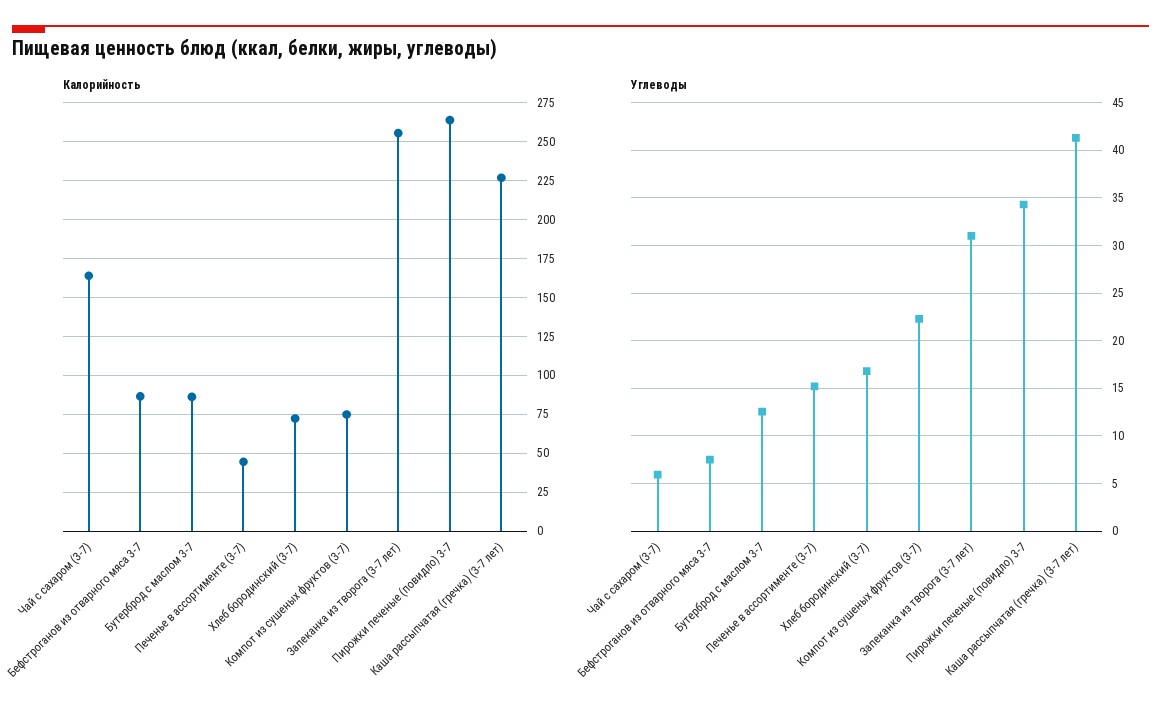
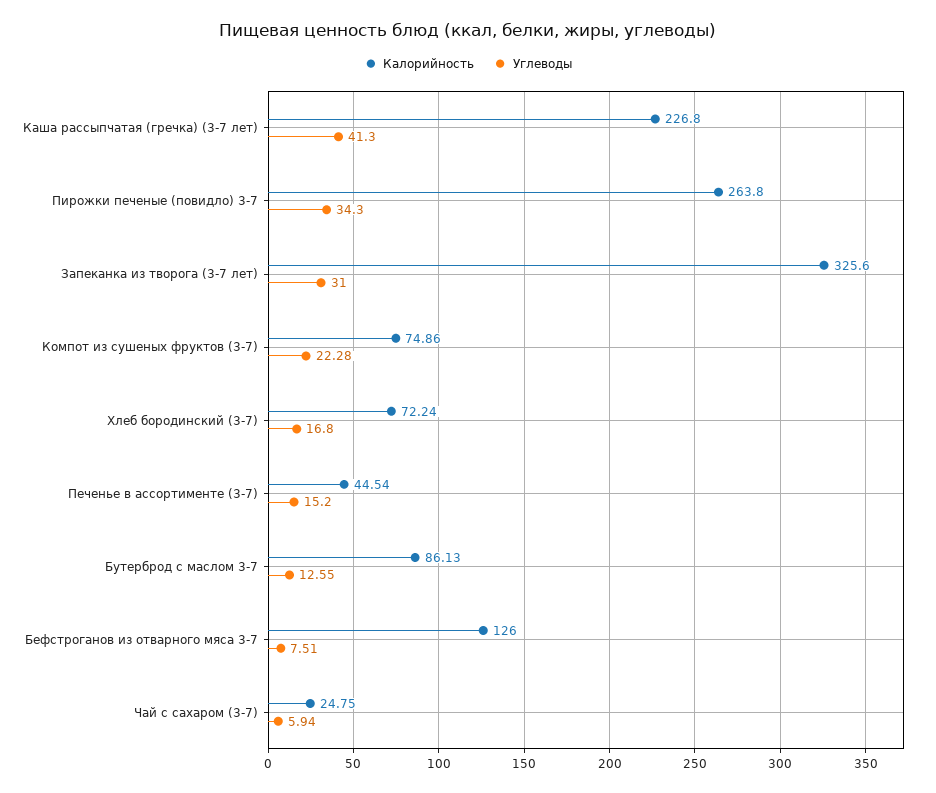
Калорийность, Чай с сахаром (3-7): 165 -> 24.75
Калорийность, Бефстроганов из отварного мяса 3-7: 85 -> 126
Калорийность, Запеканка из творога (3-7 лет): 255 -> 325.6

